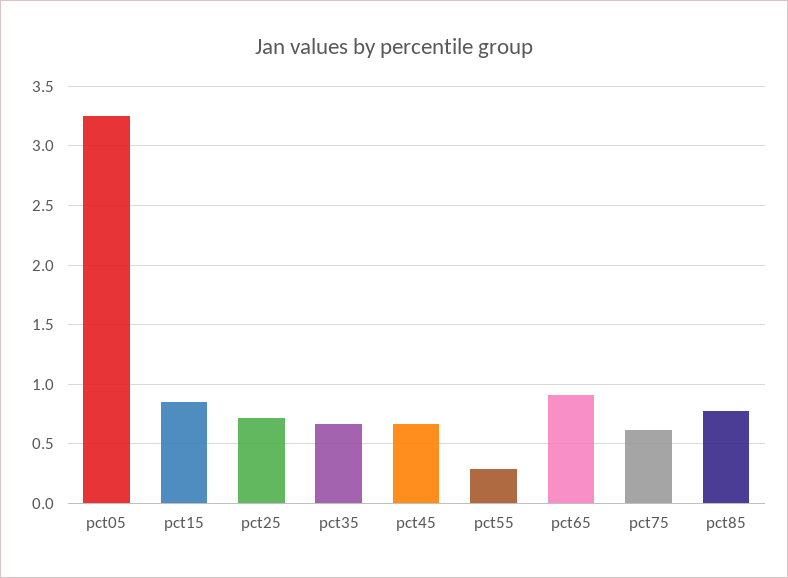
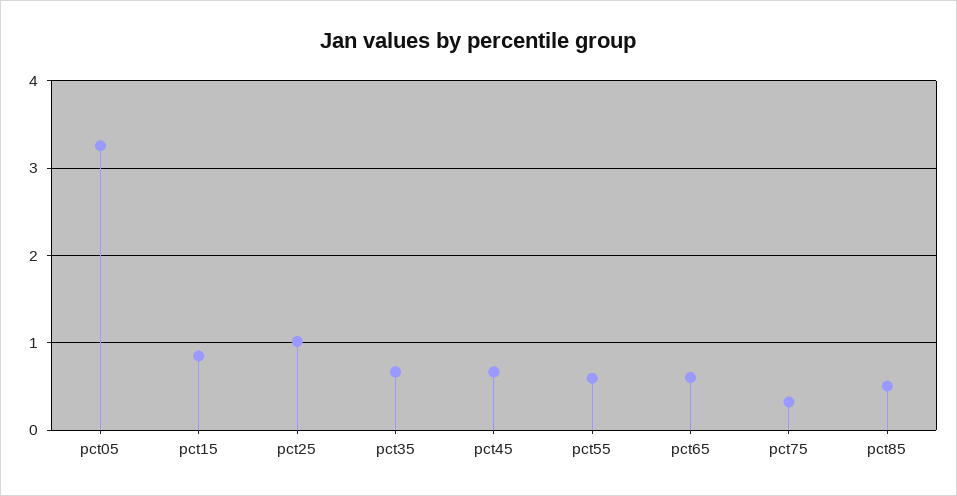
pct25: 0.7 -> 1
pct55: 0.3 -> 0.6
pct65: 0.9 -> 0.6
pct75: 0.6 -> 0.3
pct85: 0.8 -> 0.5

